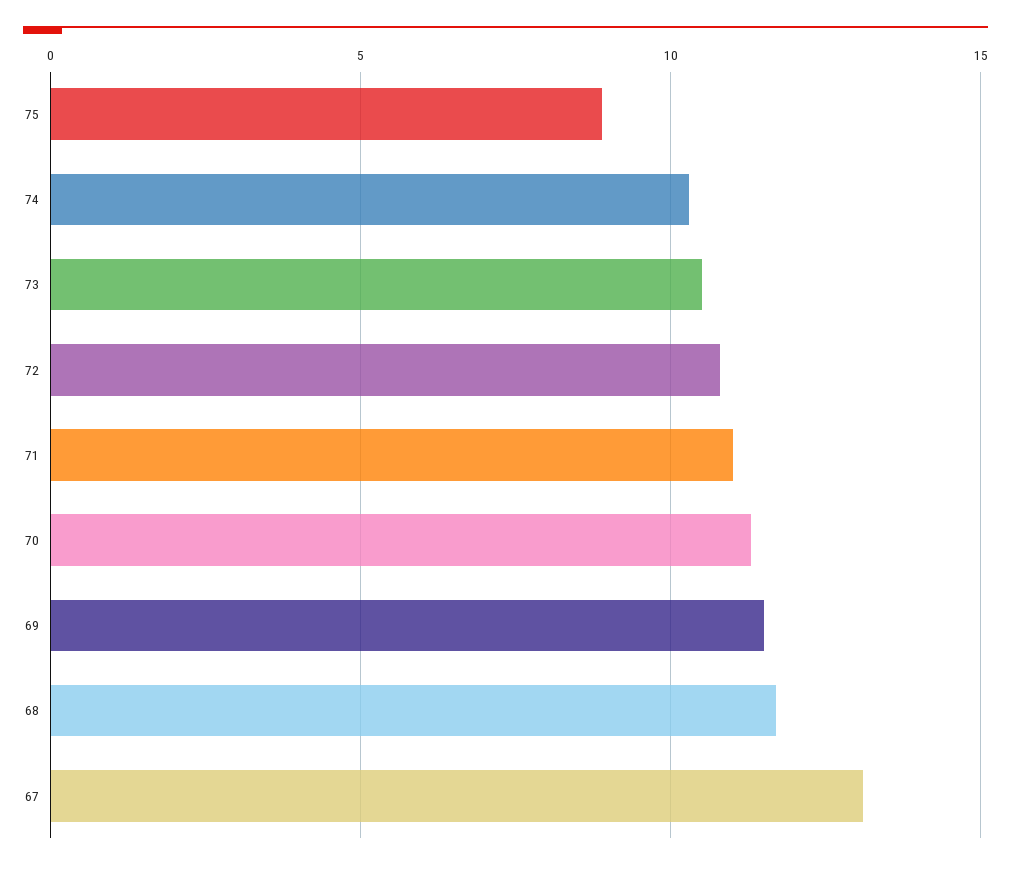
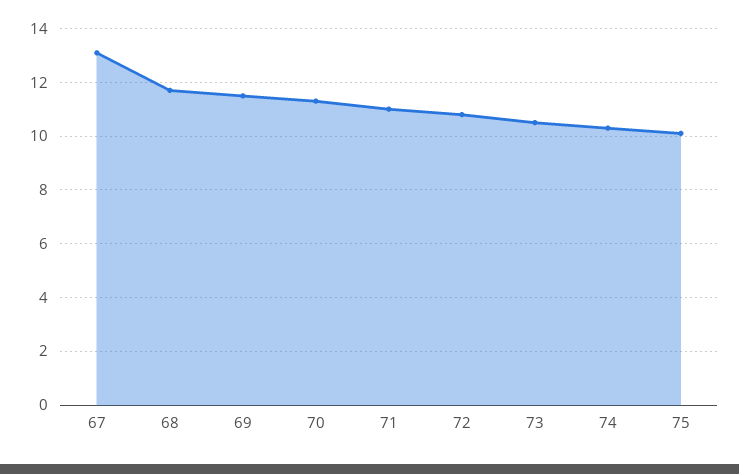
75: 9 -> 10

